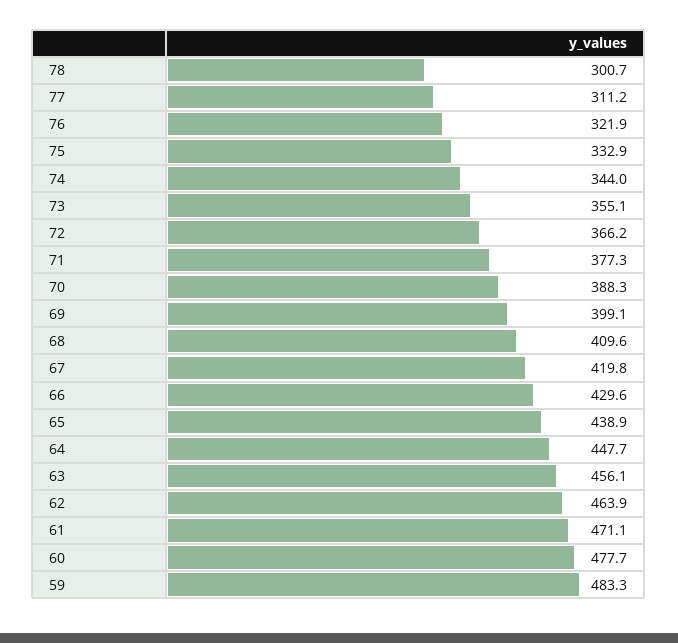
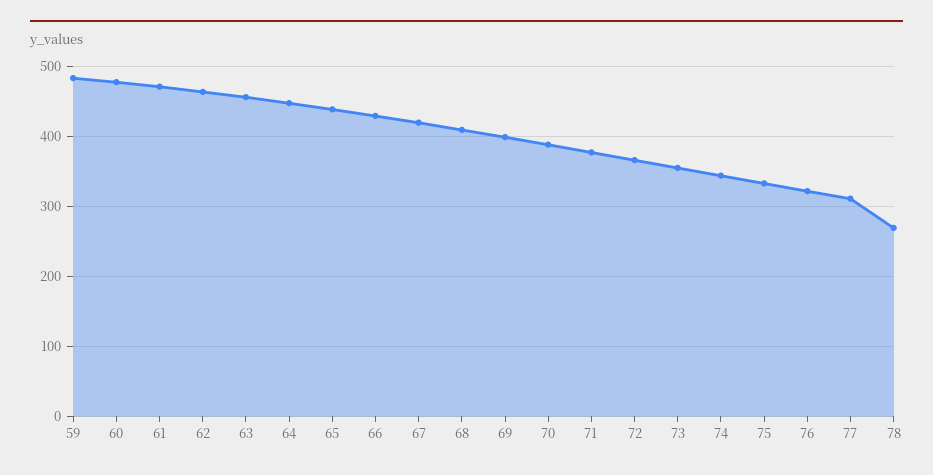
78: 300.7 -> 270

